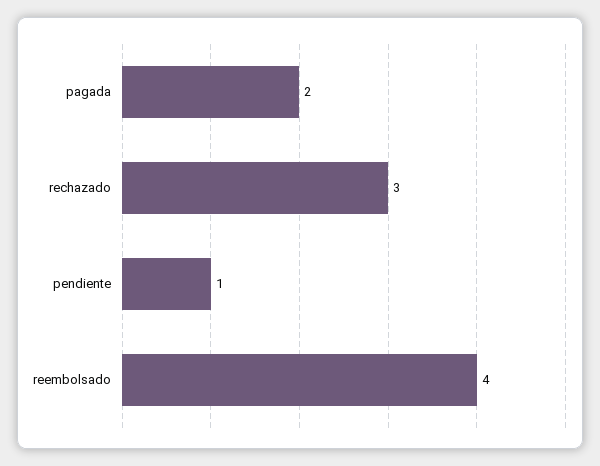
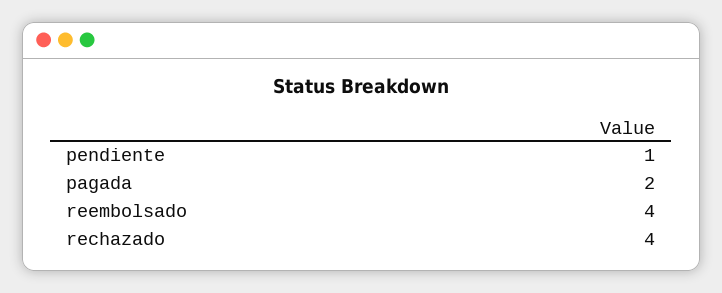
rechazado: 3 -> 4

